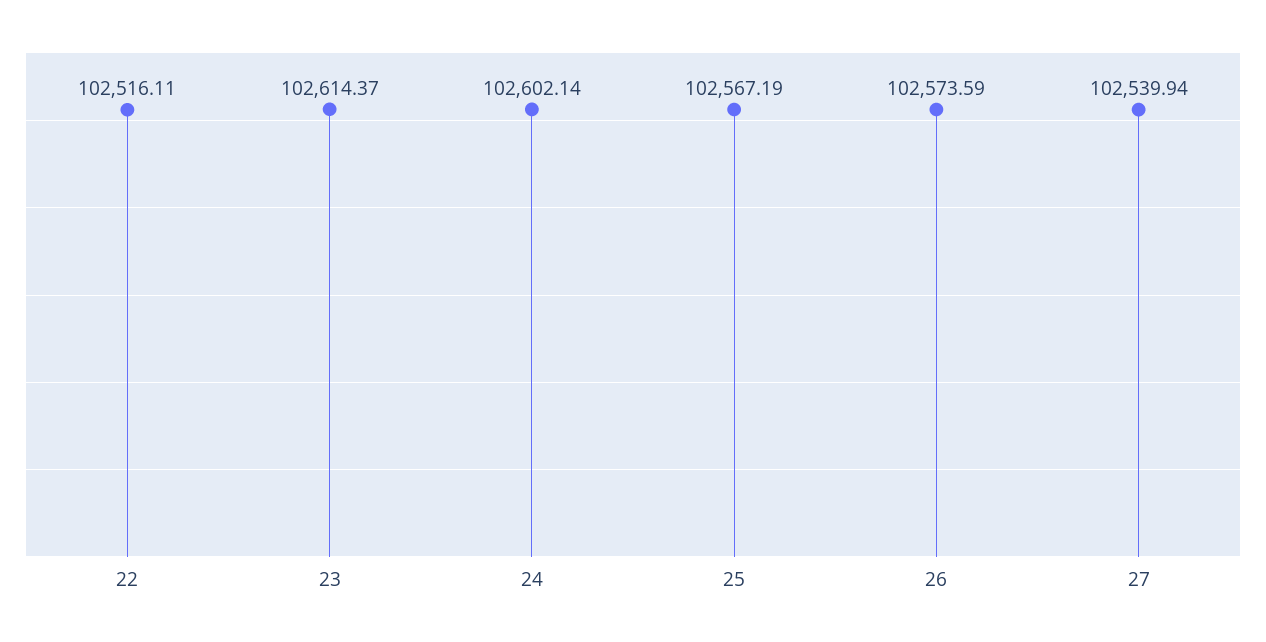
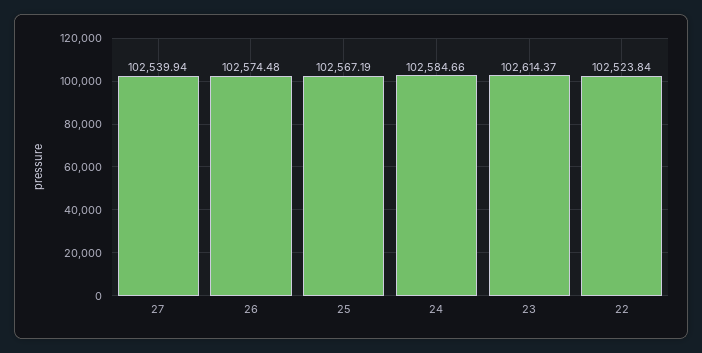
22: 102516.11 -> 102523.84
24: 102602.14 -> 102584.66
26: 102573.59 -> 102574.48

